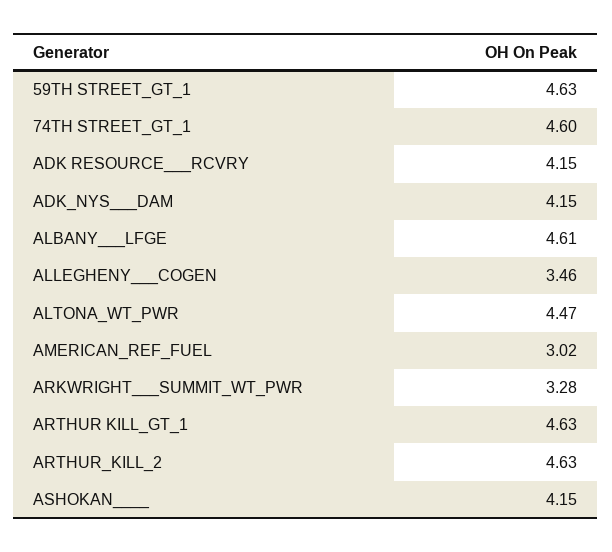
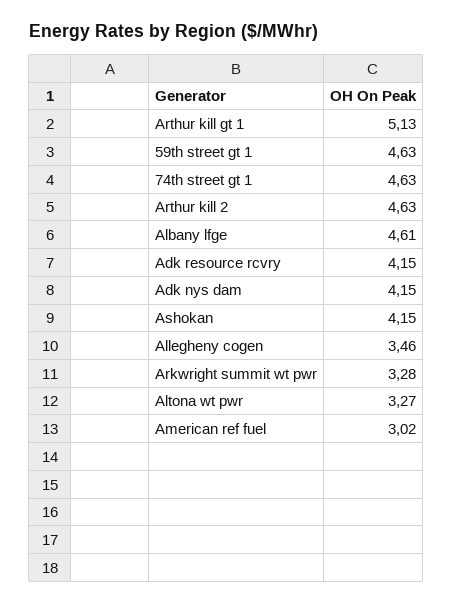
74TH STREET_GT_1: 4.6 -> 4.63
ALTONA_WT_PWR: 4.47 -> 3.27
ARTHUR KILL_GT_1: 4.63 -> 5.13

